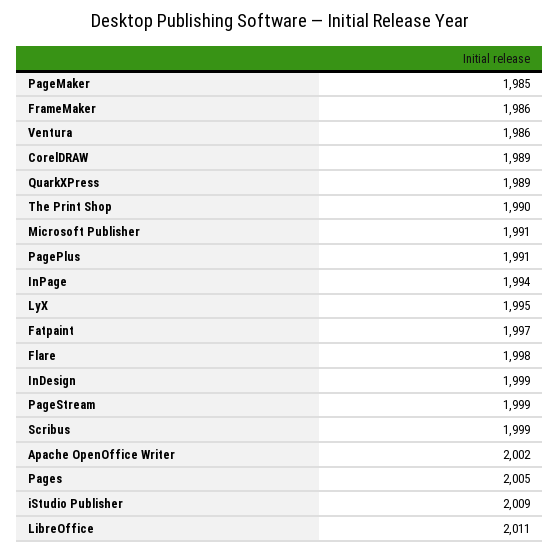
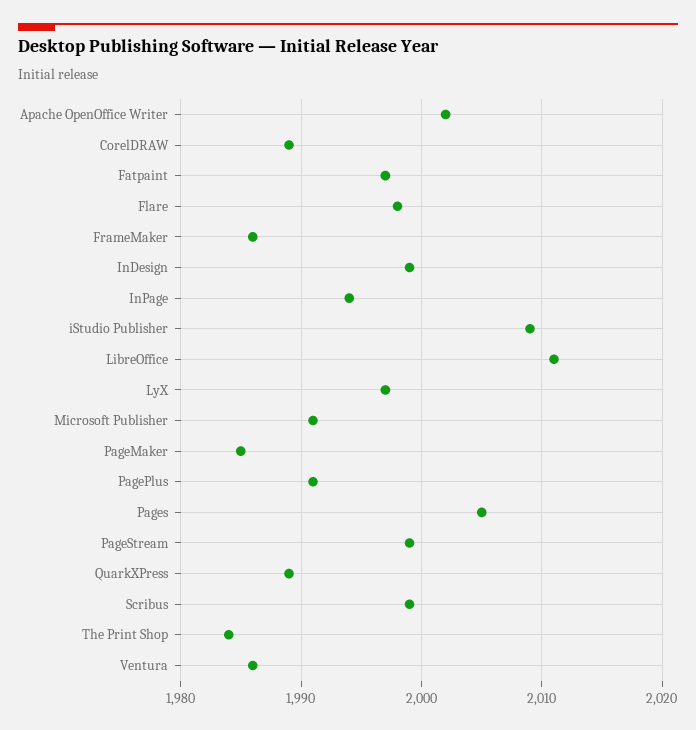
The Print Shop: 1990 -> 1984
LyX: 1995 -> 1997

